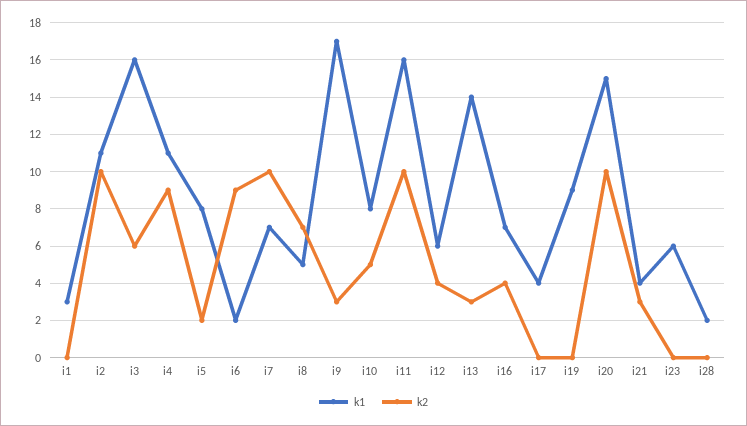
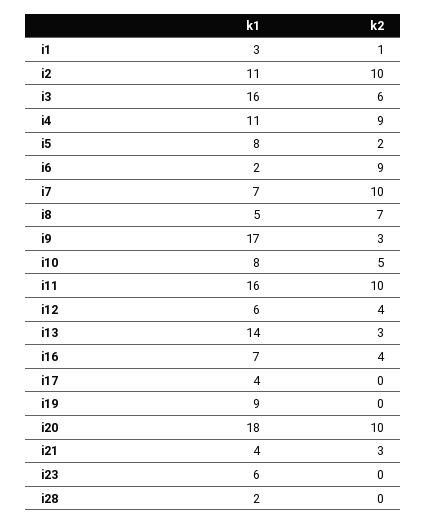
k2, i1: 0 -> 1
k1, i20: 15 -> 18

